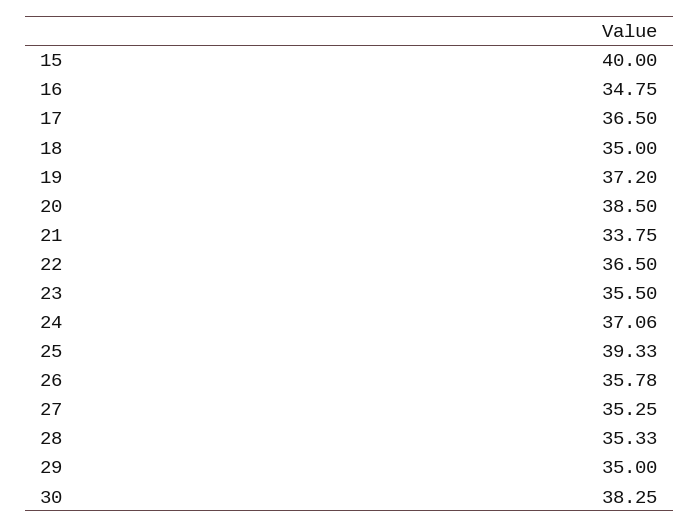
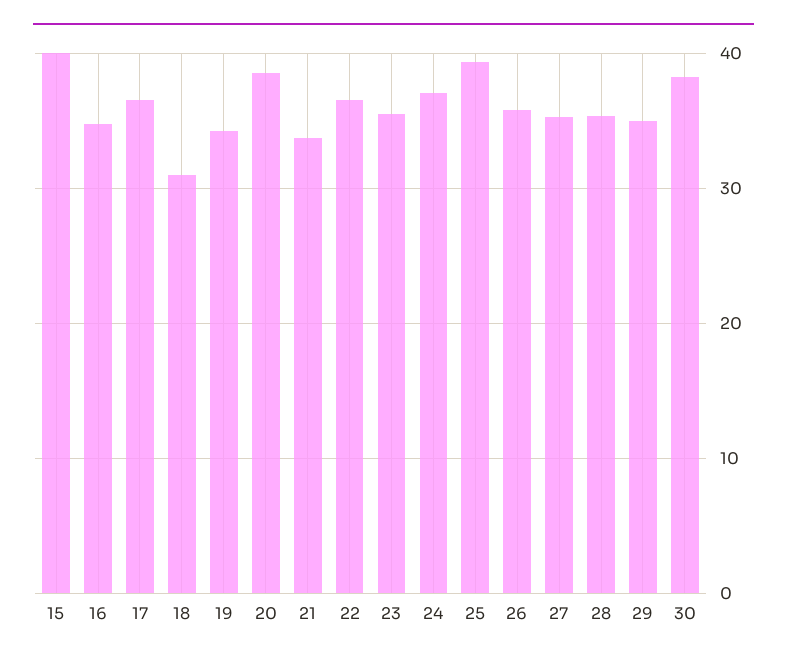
18: 35 -> 31
19: 37.2 -> 34

